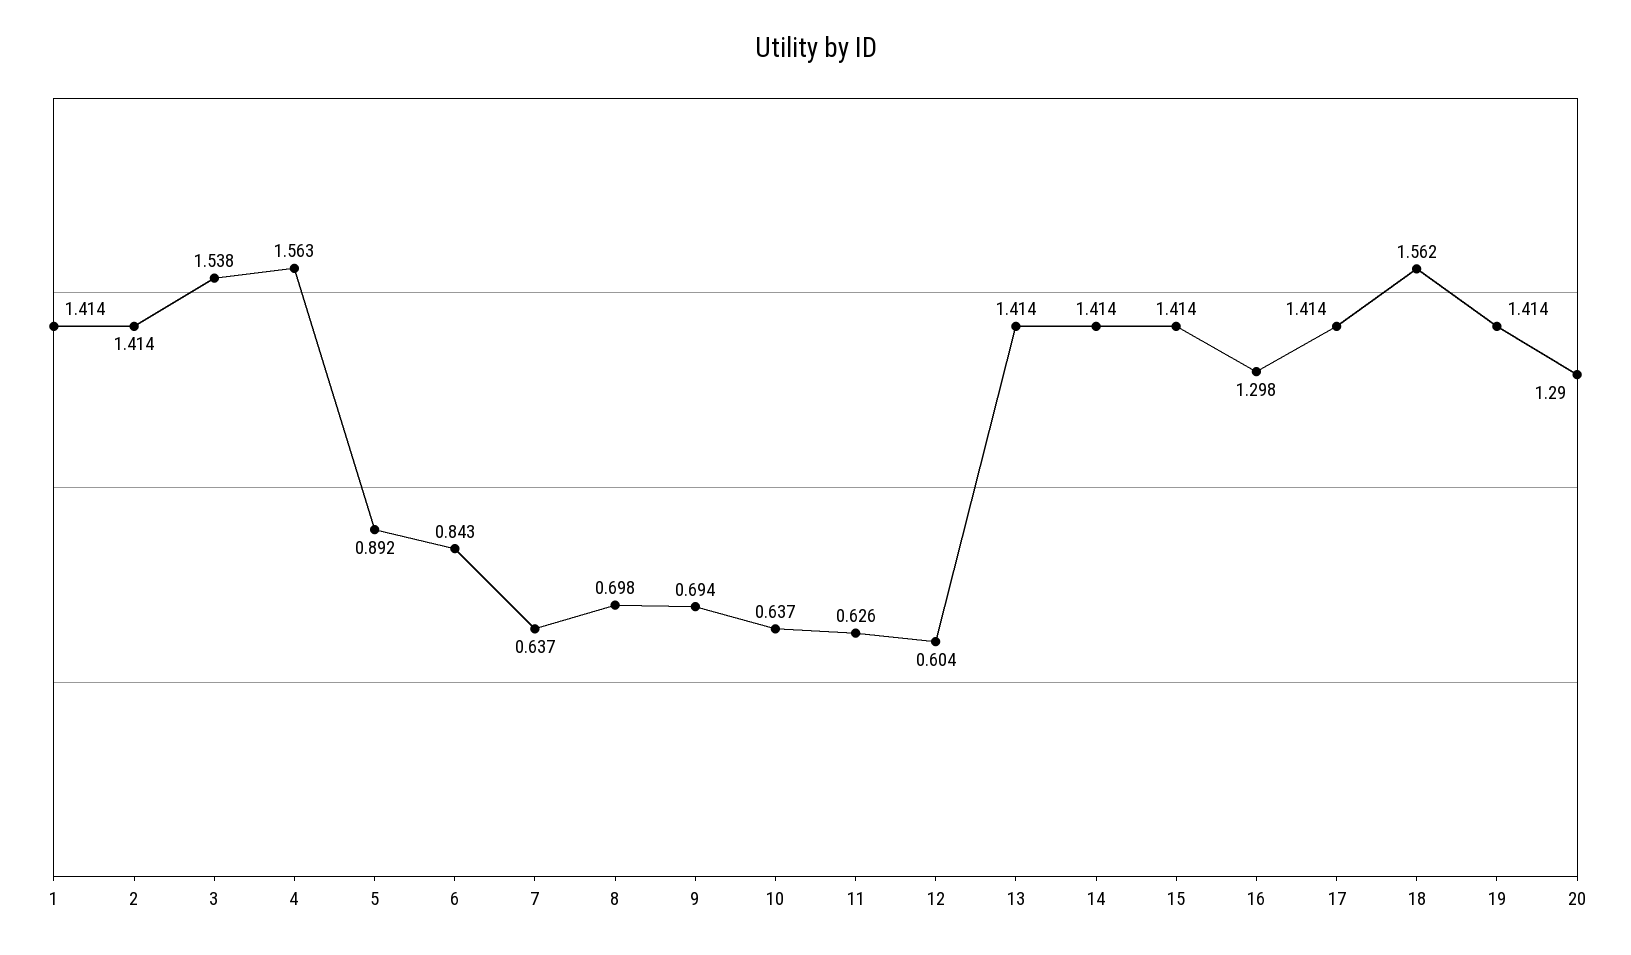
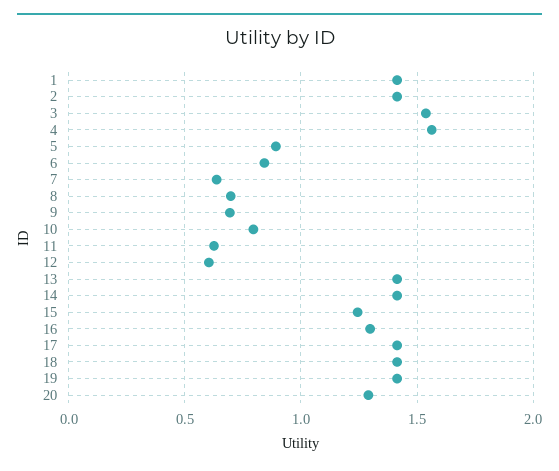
10: 0.637 -> 0.8
15: 1.414 -> 1.25
18: 1.562 -> 1.4

